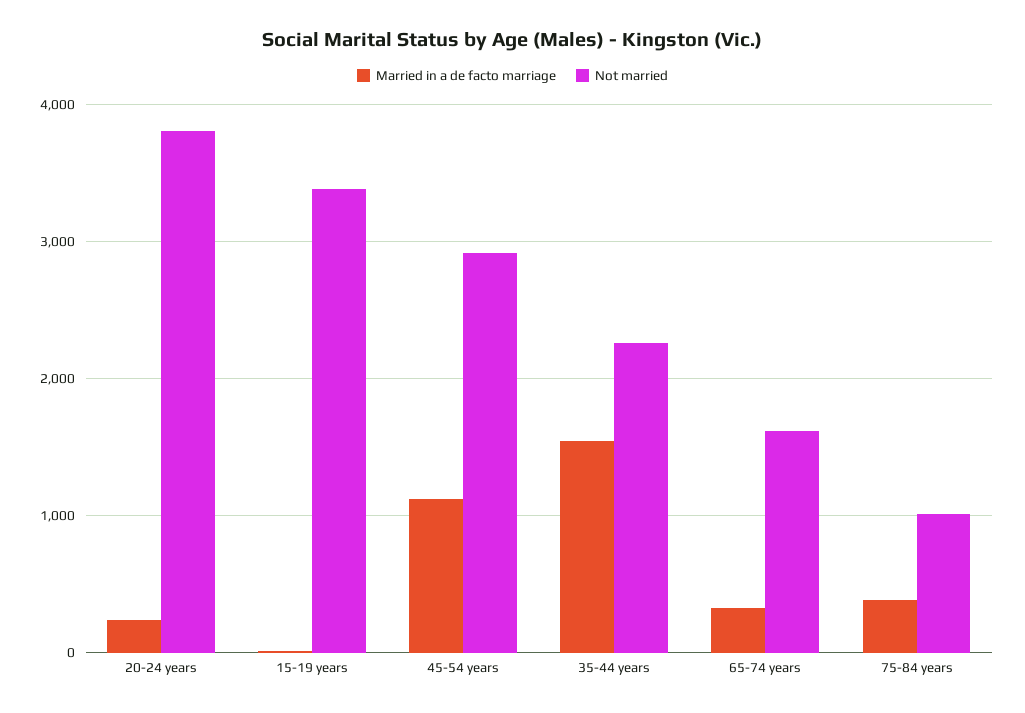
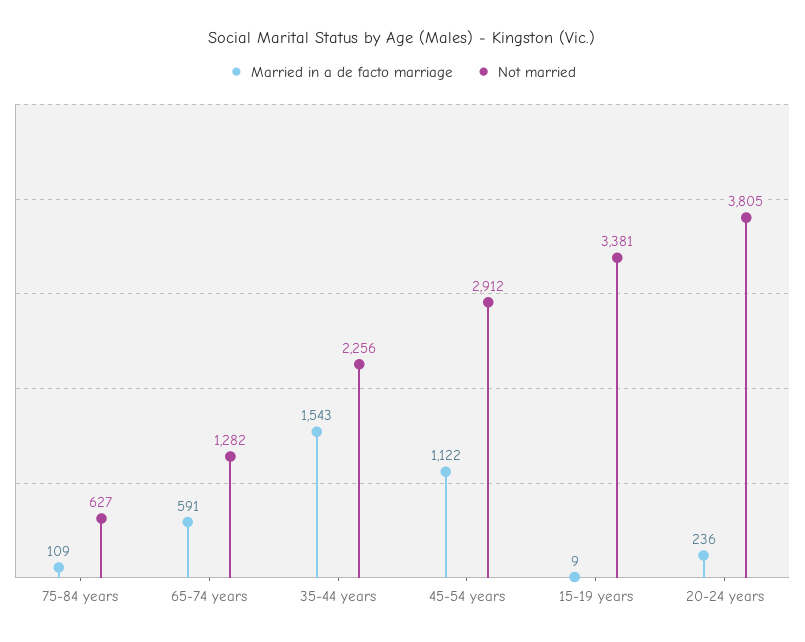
Married in a de facto marriage, 65-74 years: 300 -> 591
Not married, 65-74 years: 1600 -> 1282
Married in a de facto marriage, 75-84 years: 400 -> 109
Not married, 75-84 years: 1000 -> 627

